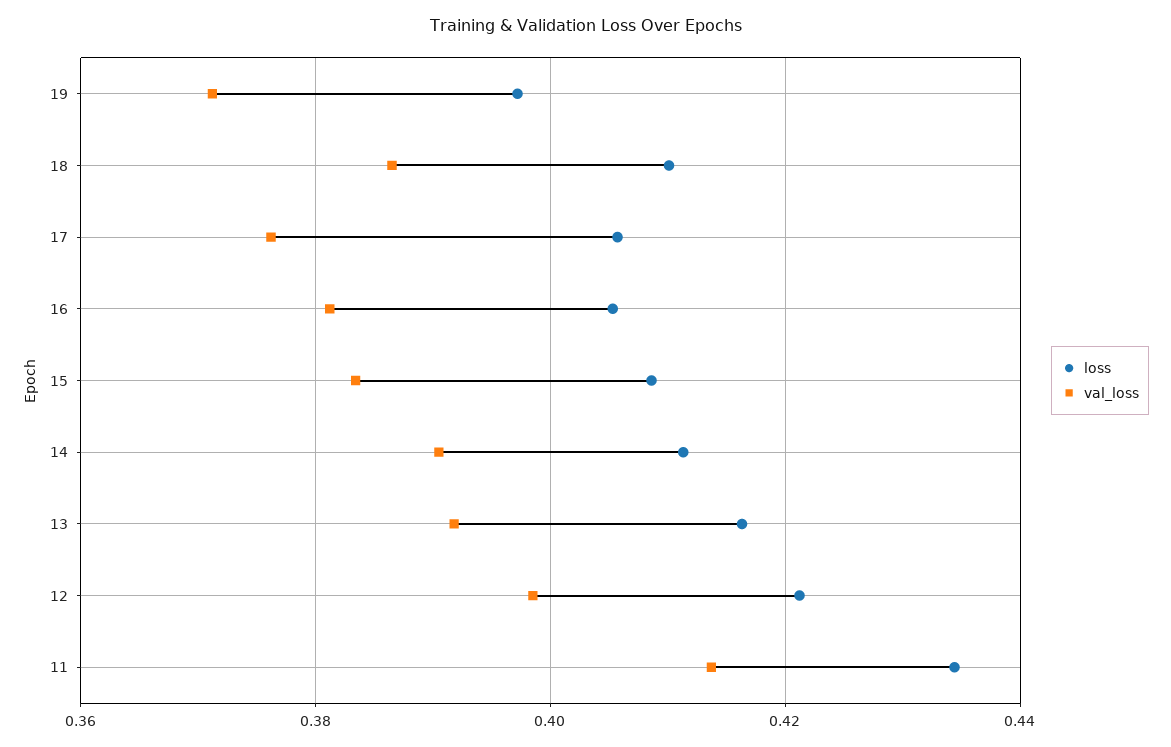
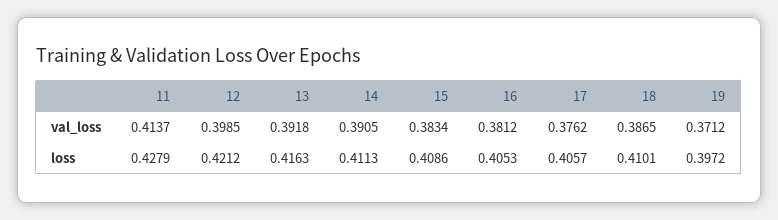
loss, 11: 0.434 -> 0.4279

